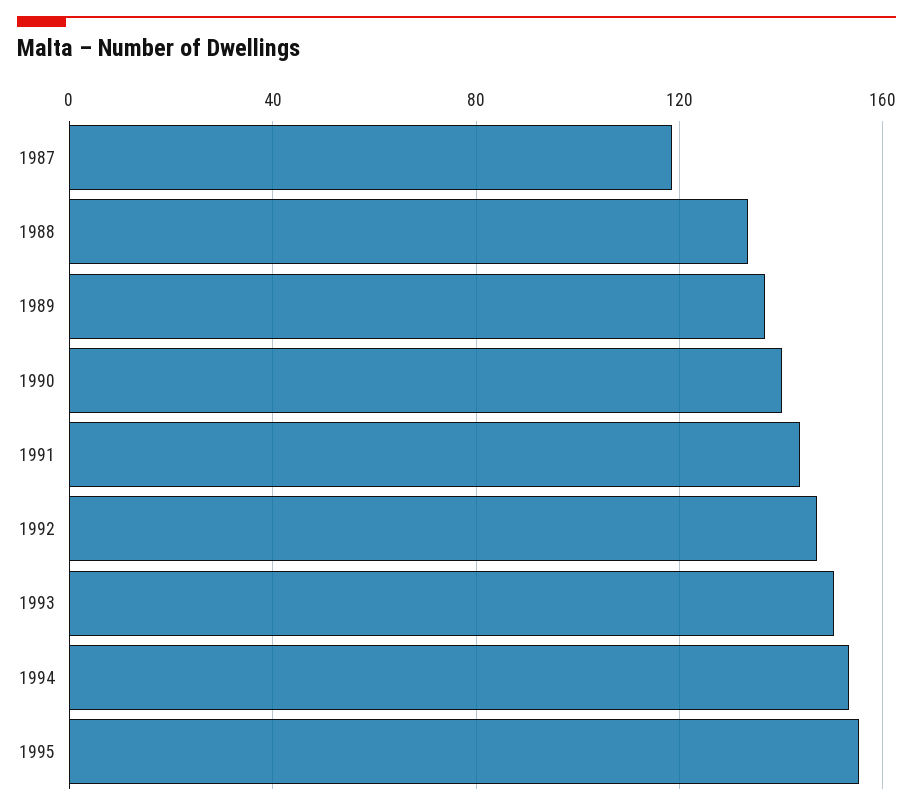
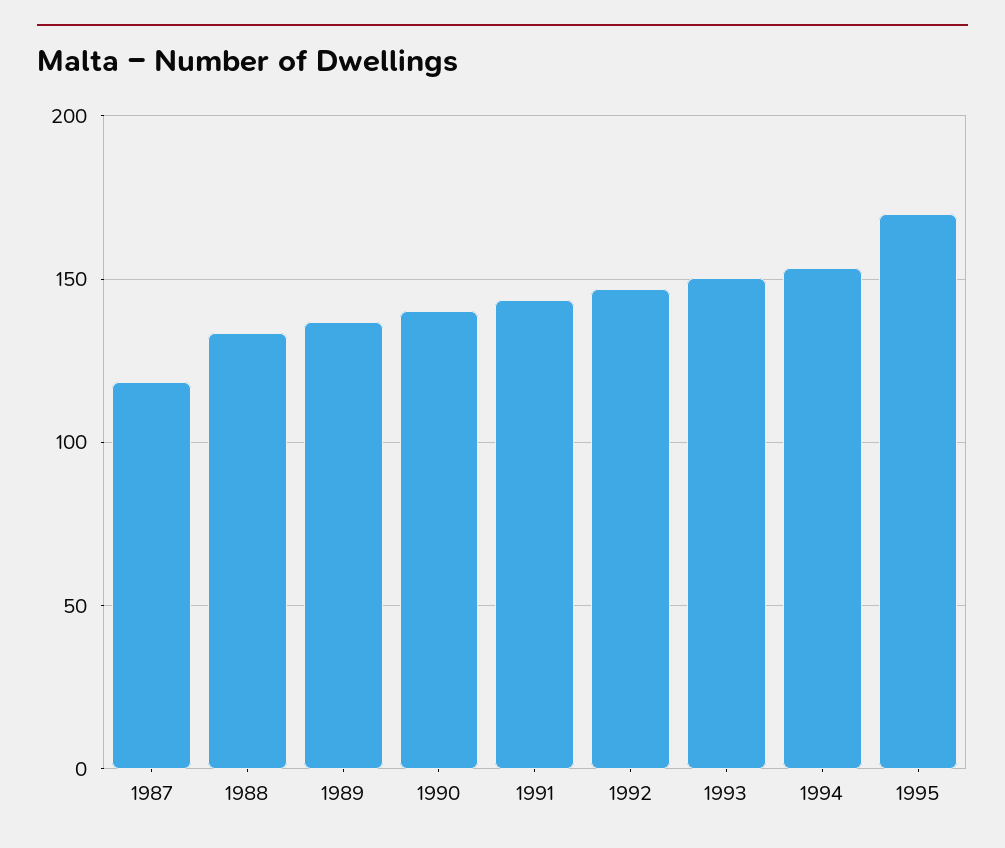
1995: 155 -> 170

